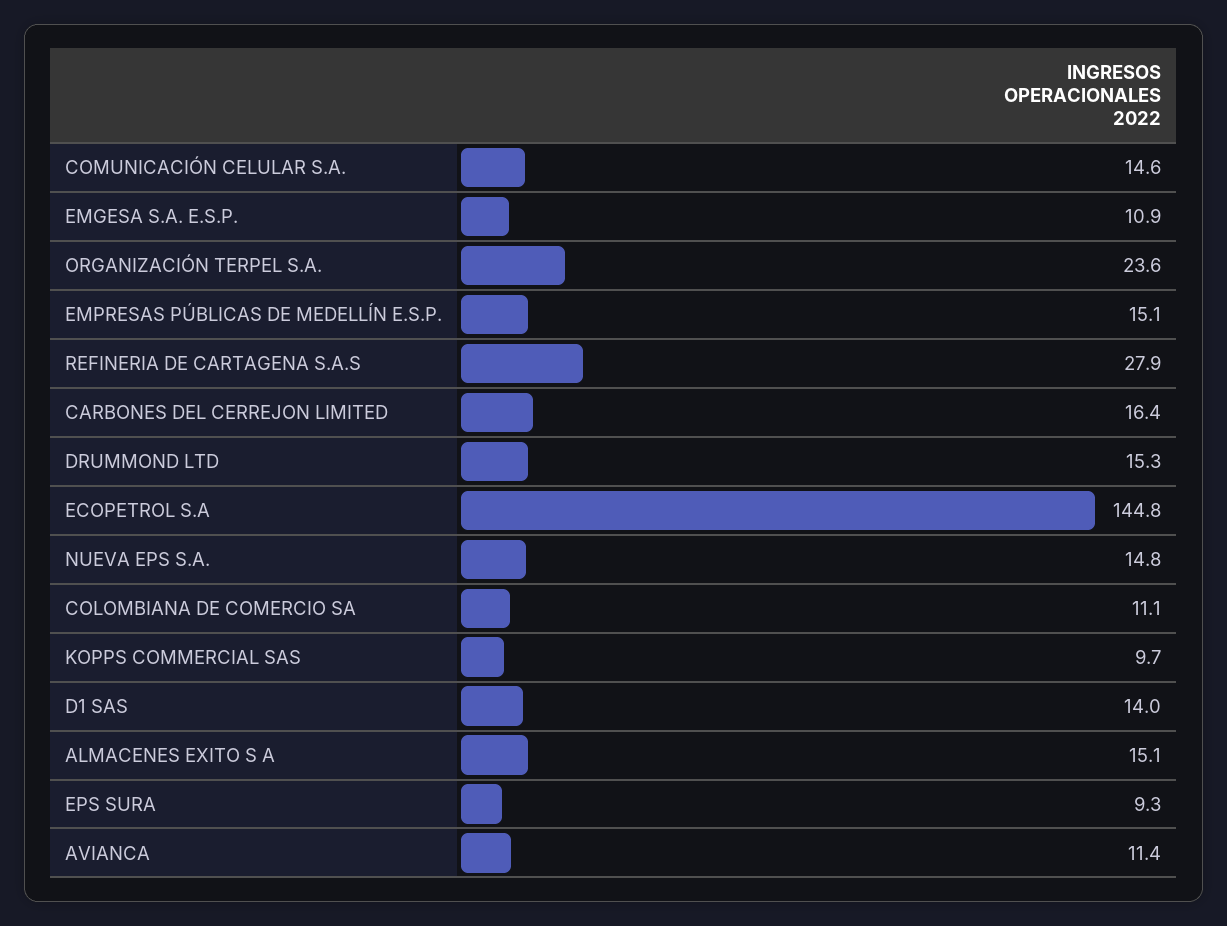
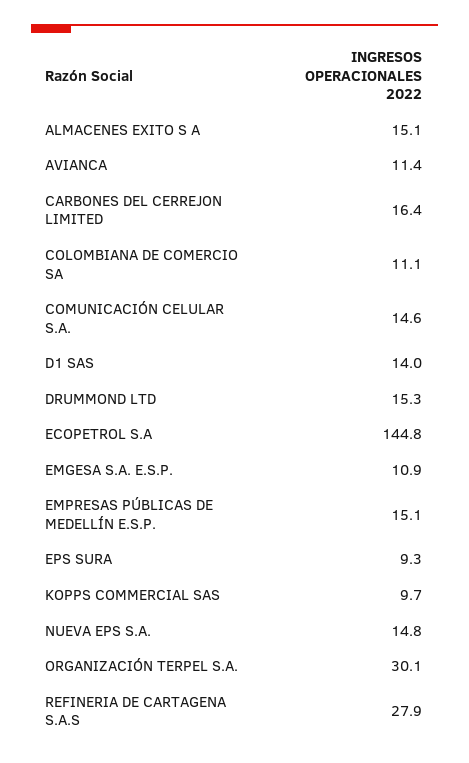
ORGANIZACIÓN TERPEL S.A.: 23.6 -> 30.1

